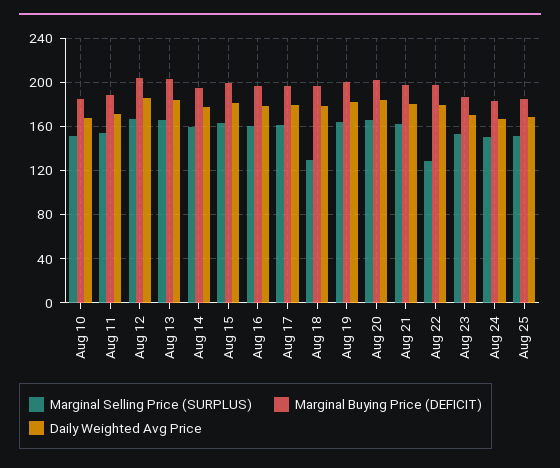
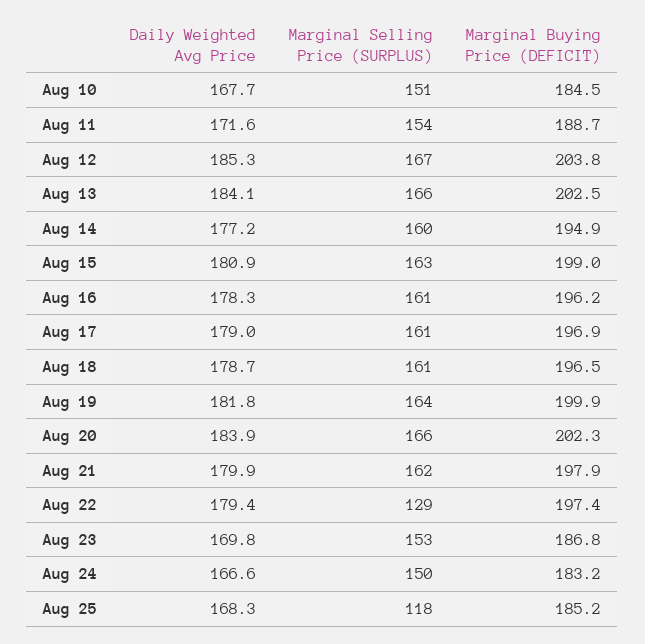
Marginal Selling Price (SURPLUS), Aug 18: 130 -> 161
Marginal Selling Price (SURPLUS), Aug 25: 150 -> 118

